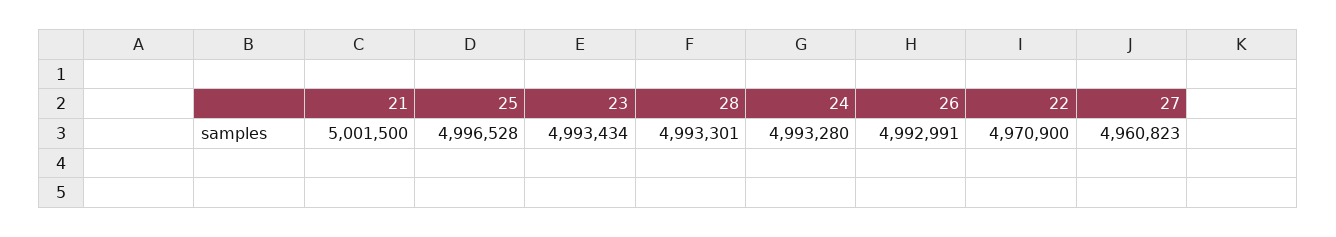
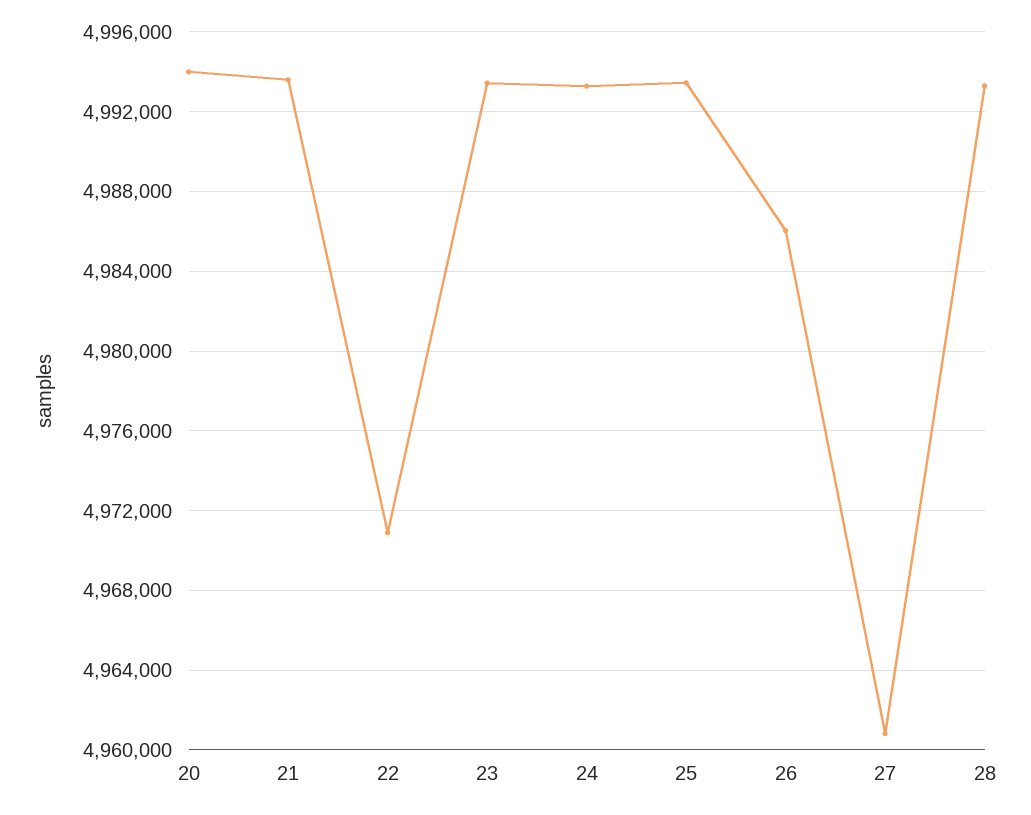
21: 5001500 -> 4993500
25: 4996528 -> 4993500
26: 4992991 -> 4986000
20: none -> 4994000

